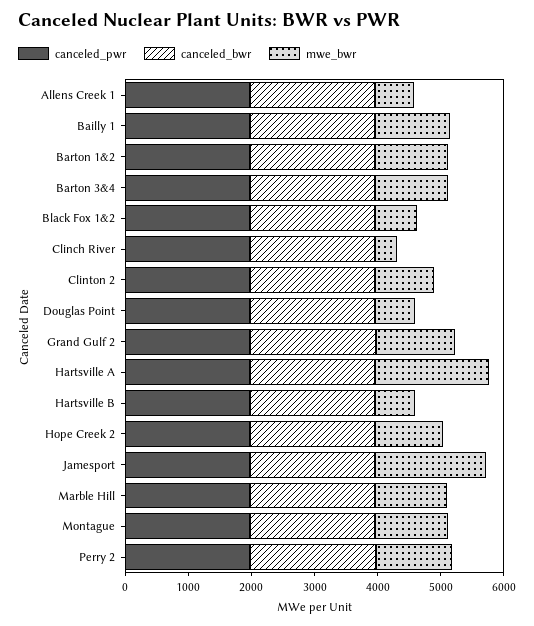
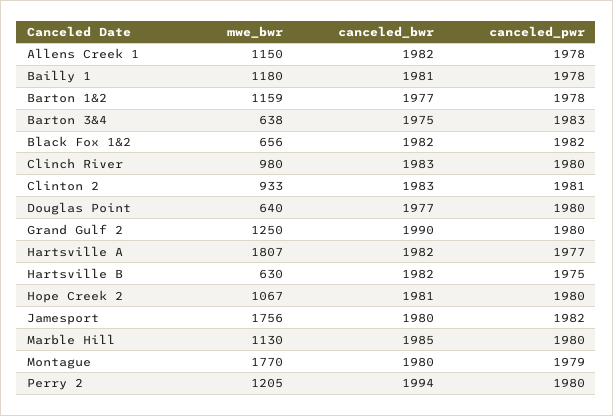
mwe_bwr, Allens Creek 1: 600 -> 1150
mwe_bwr, Barton 3&4: 1200 -> 638
mwe_bwr, Clinch River: 400 -> 980
mwe_bwr, Montague: 1200 -> 1770

